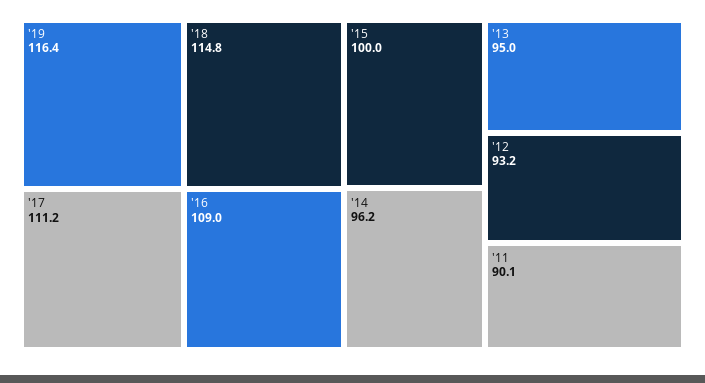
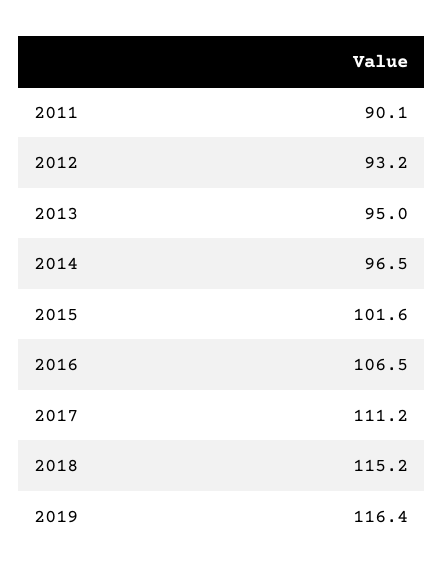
'18: 114.8 -> 115.2
'16: 109 -> 106.5
'15: 100 -> 101.6
'14: 96.2 -> 96.5

